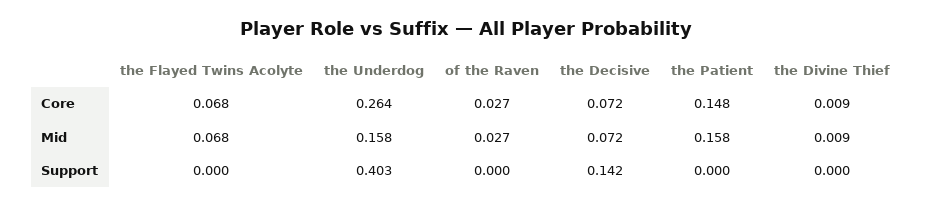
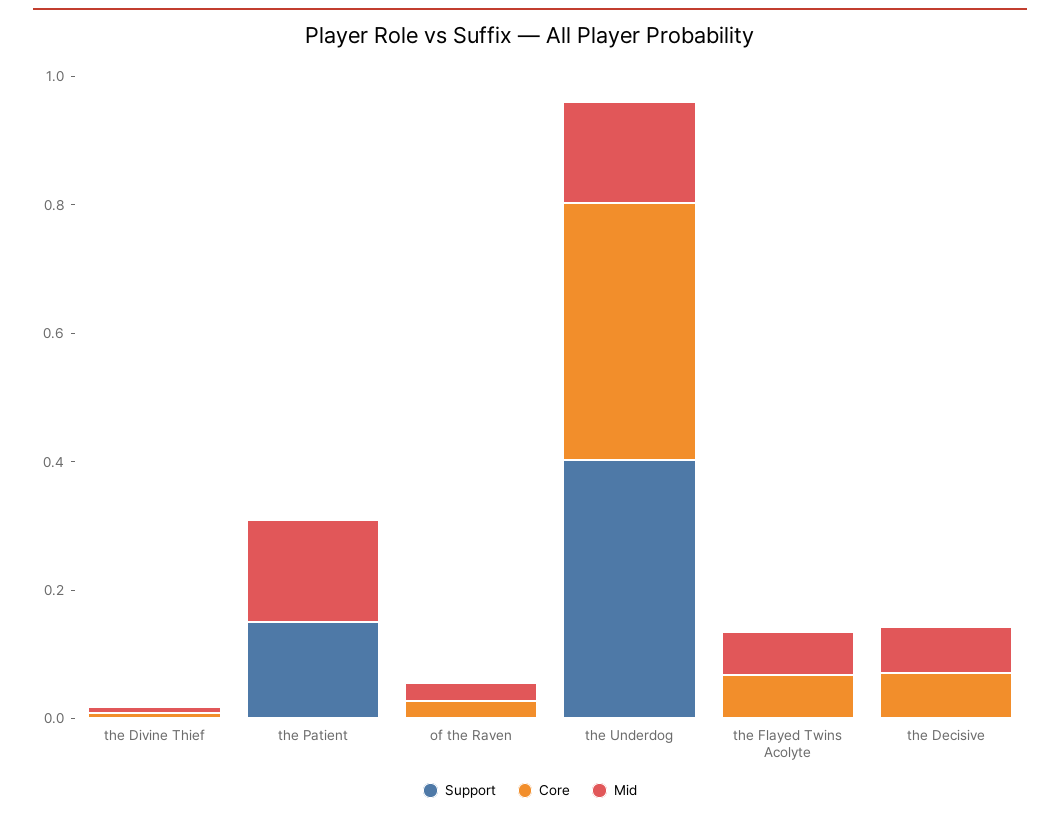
Core, the Underdog: 0.264 -> 0.4
Core, the Patient: 0.148 -> 0
Support, the Decisive: 0.142 -> 0
Support, the Patient: 0 -> 0.15

